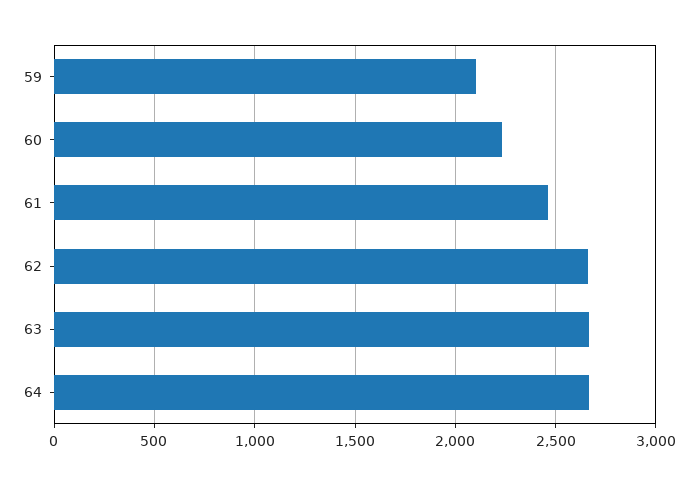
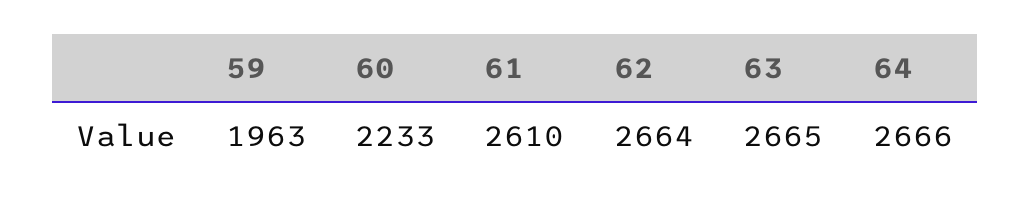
59: 2100 -> 1963
61: 2450 -> 2610

